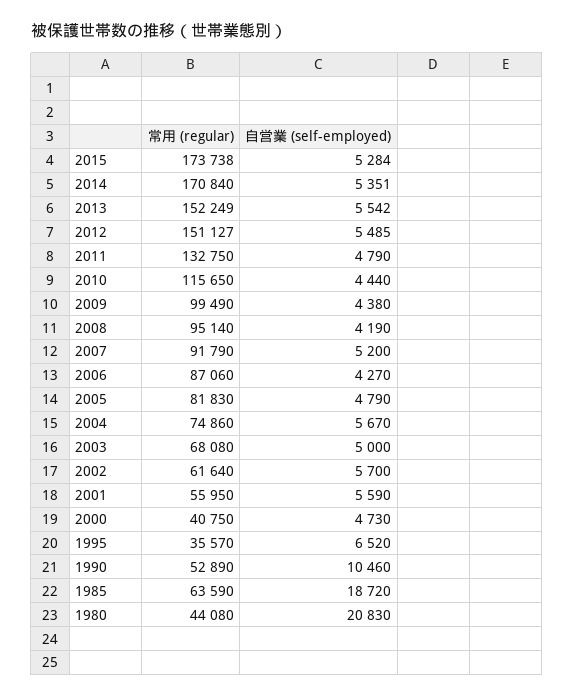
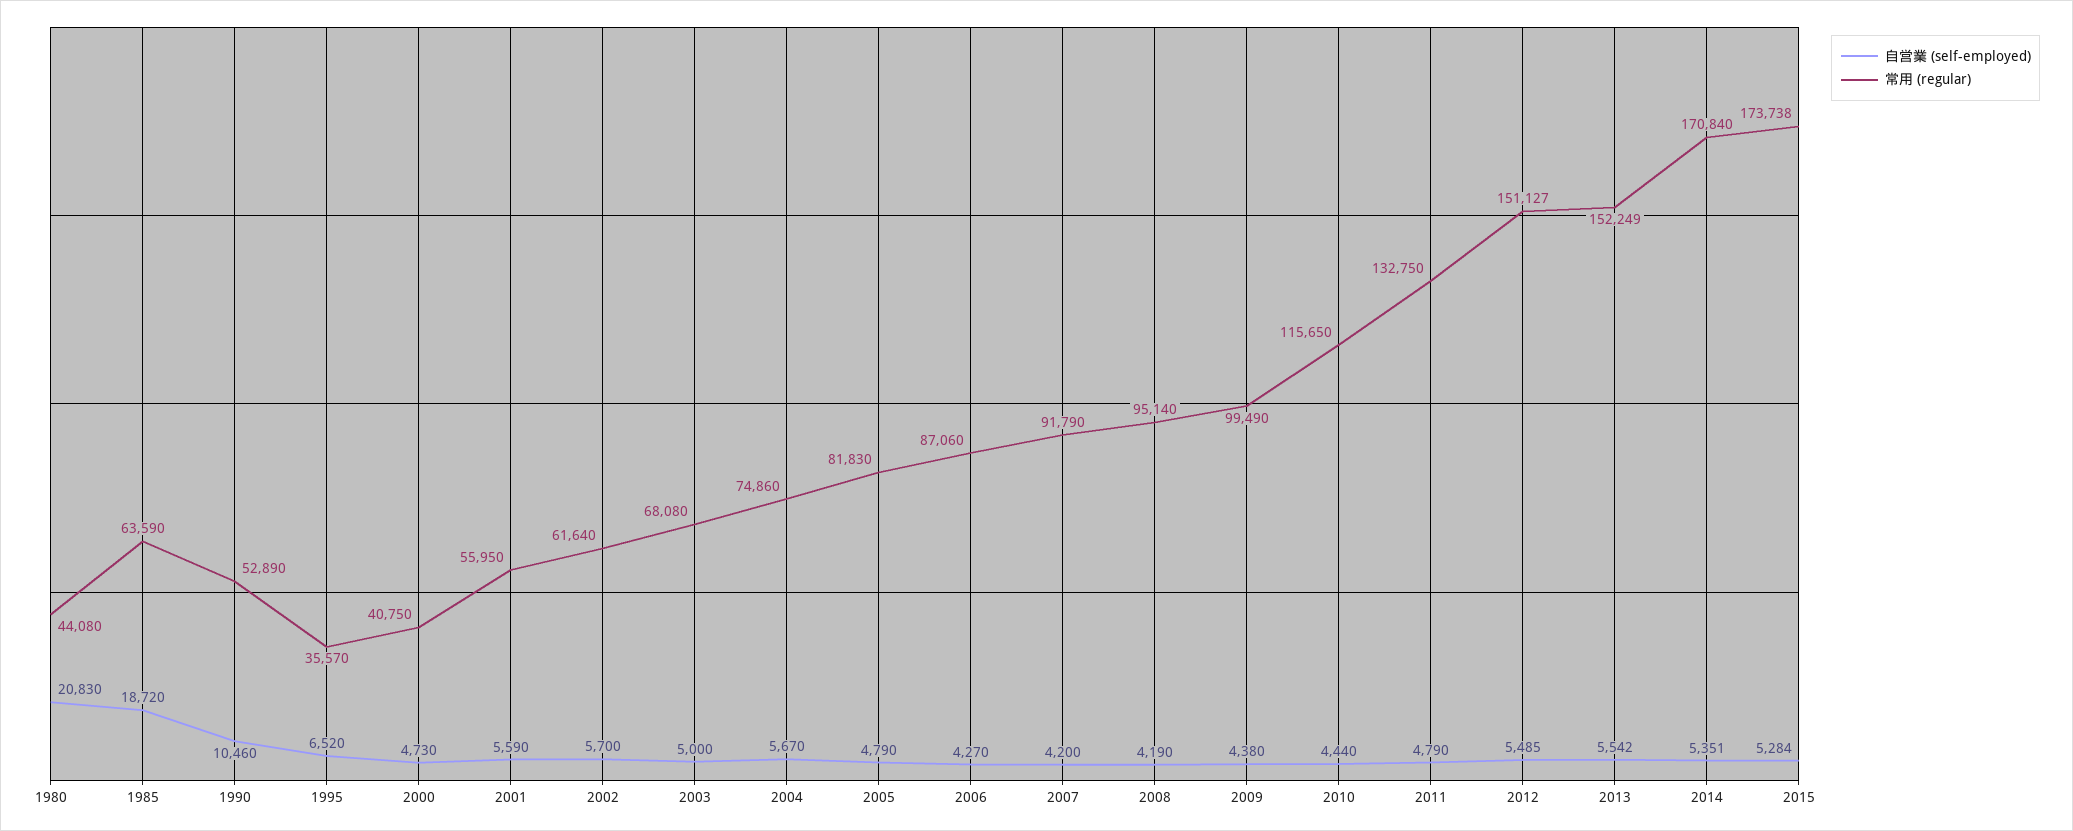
自営業 (self-employed), 2007: 5200 -> 4200

